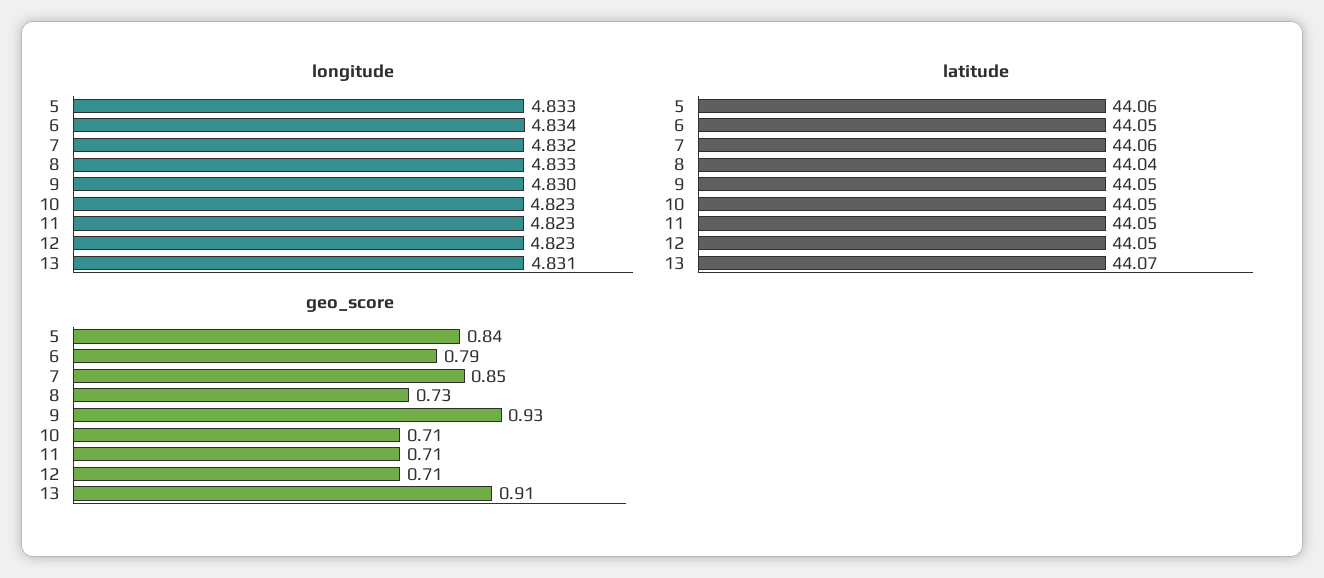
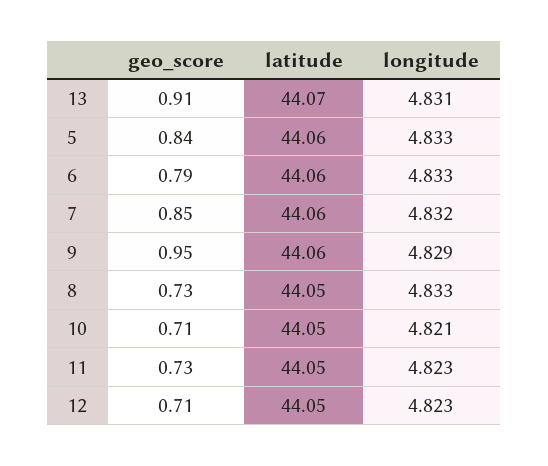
longitude, 6: 4.834 -> 4.833
longitude, 9: 4.83 -> 4.829
longitude, 10: 4.823 -> 4.821
latitude, 6: 44.05 -> 44.06
latitude, 8: 44.04 -> 44.05
latitude, 9: 44.05 -> 44.06
geo_score, 9: 0.93 -> 0.95
geo_score, 11: 0.71 -> 0.73

